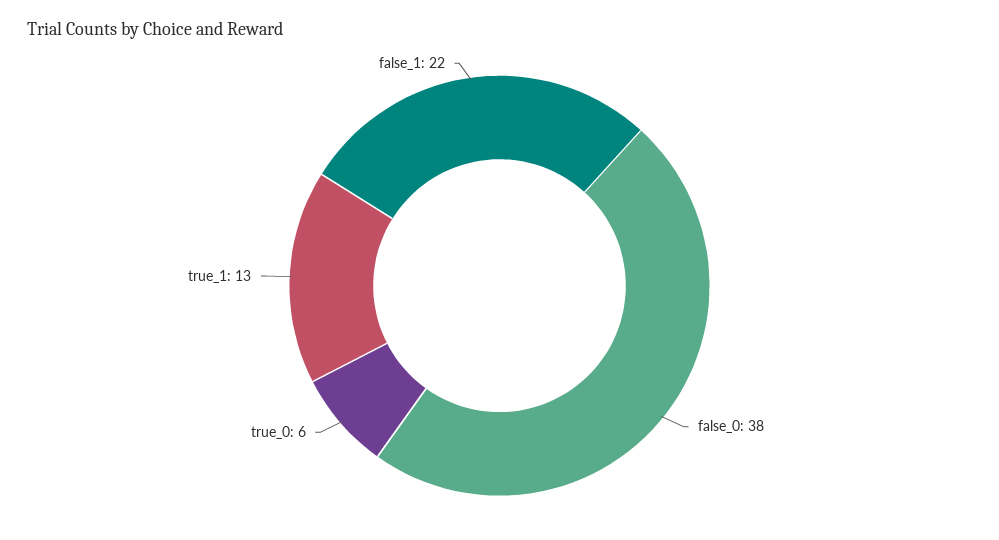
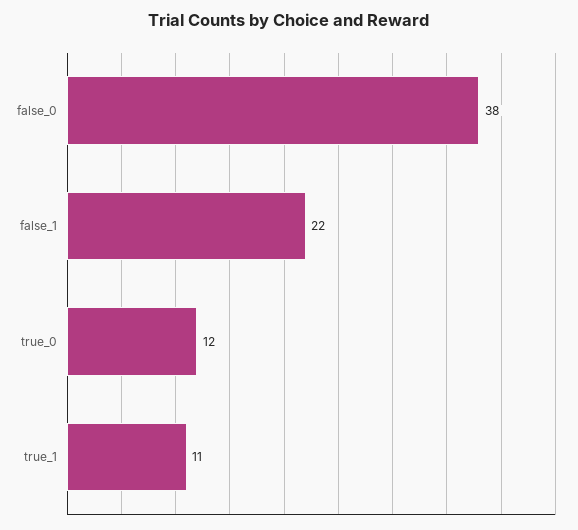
true_0: 6 -> 12
true_1: 13 -> 11

